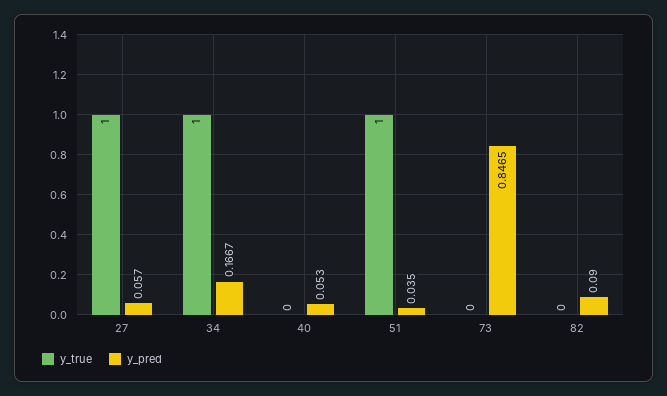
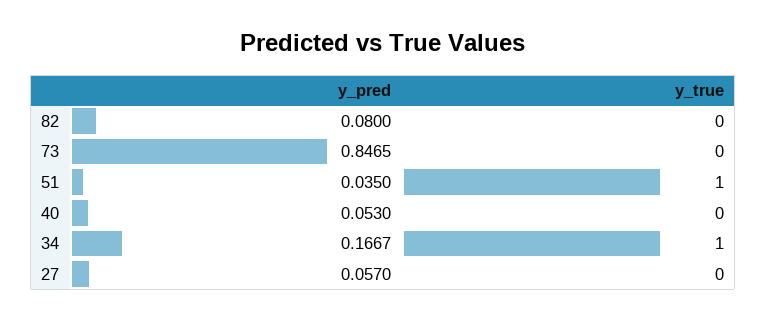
y_true, 27: 1 -> 0
y_pred, 82: 0.09 -> 0.08

